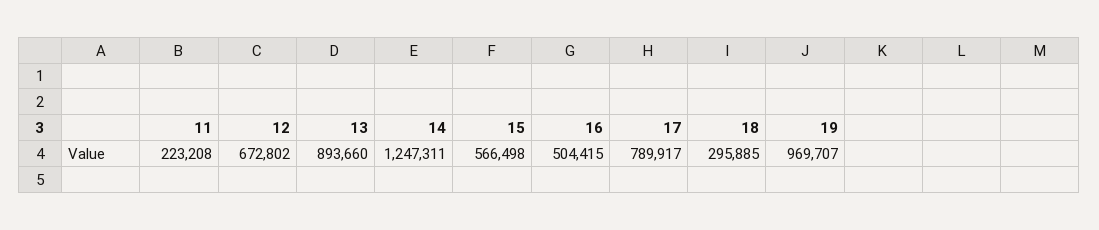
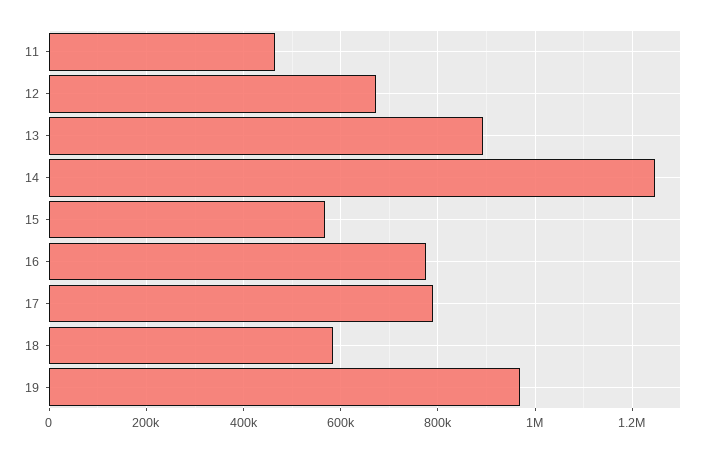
11: 223208 -> 460000
16: 504415 -> 780000
18: 295885 -> 580000

